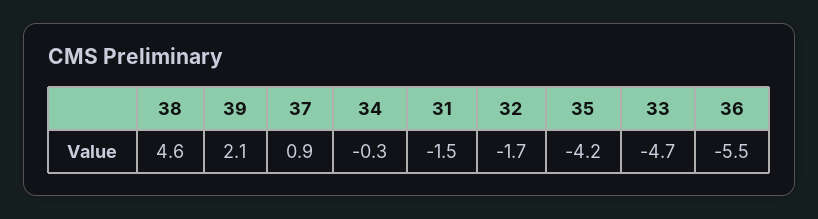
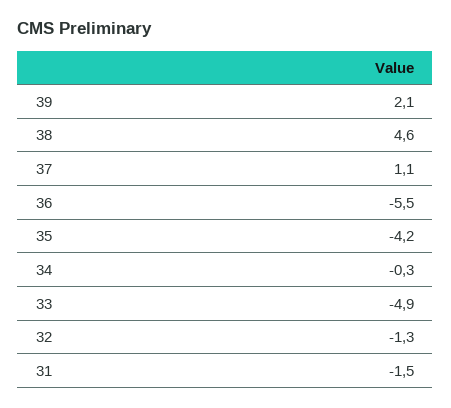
37: 0.9 -> 1.1
32: -1.7 -> -1.3
33: -4.7 -> -4.9

